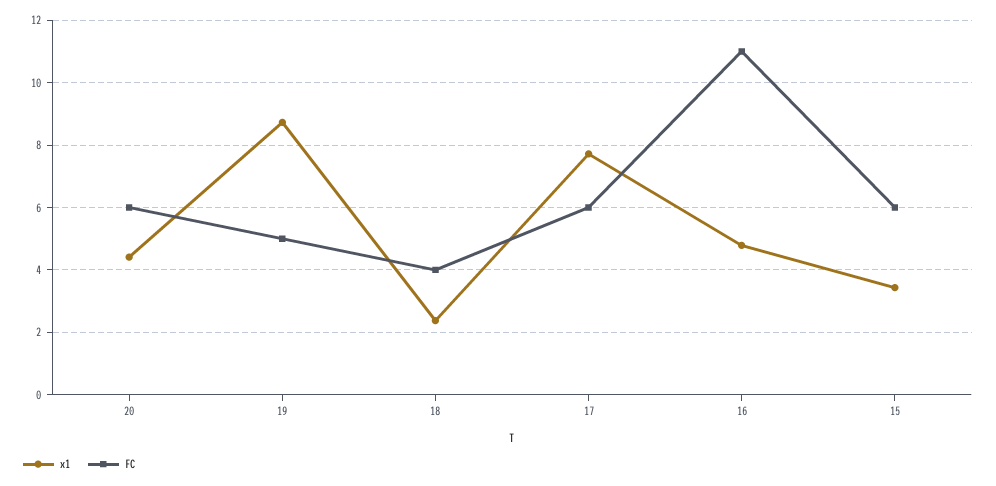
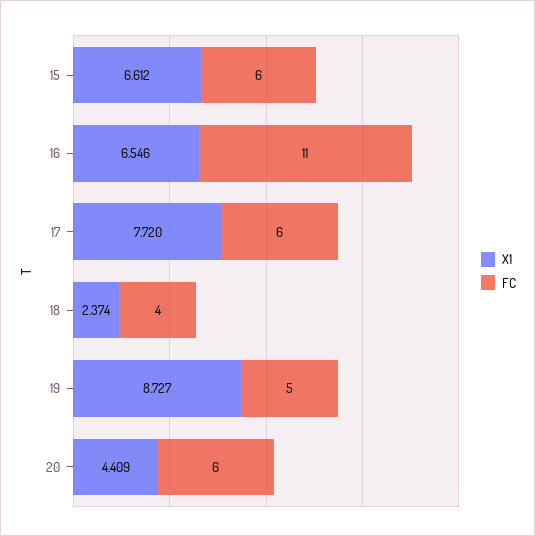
x1, 16: 4.8 -> 6.546
x1, 15: 3.4 -> 6.612

